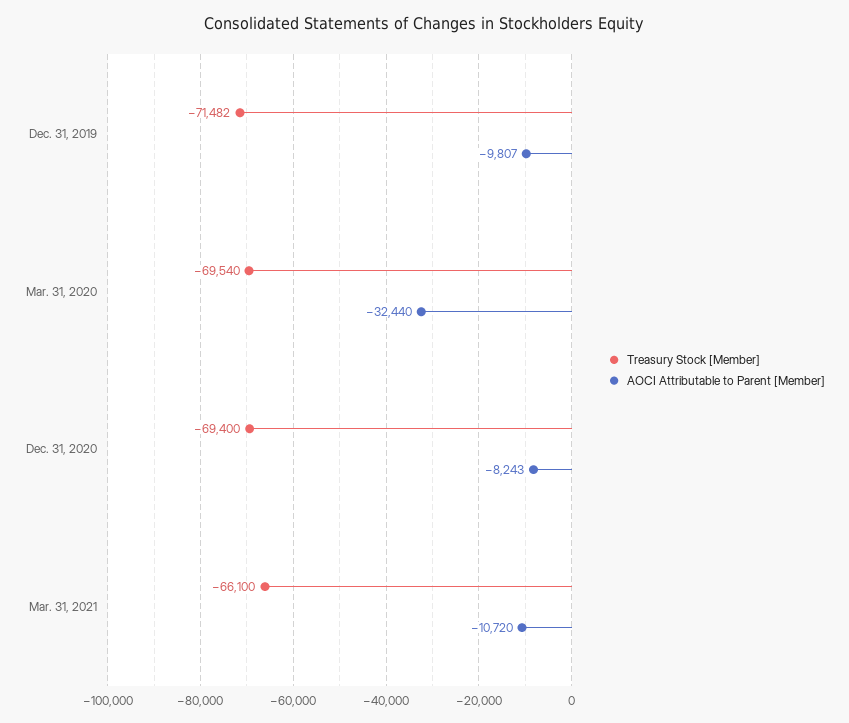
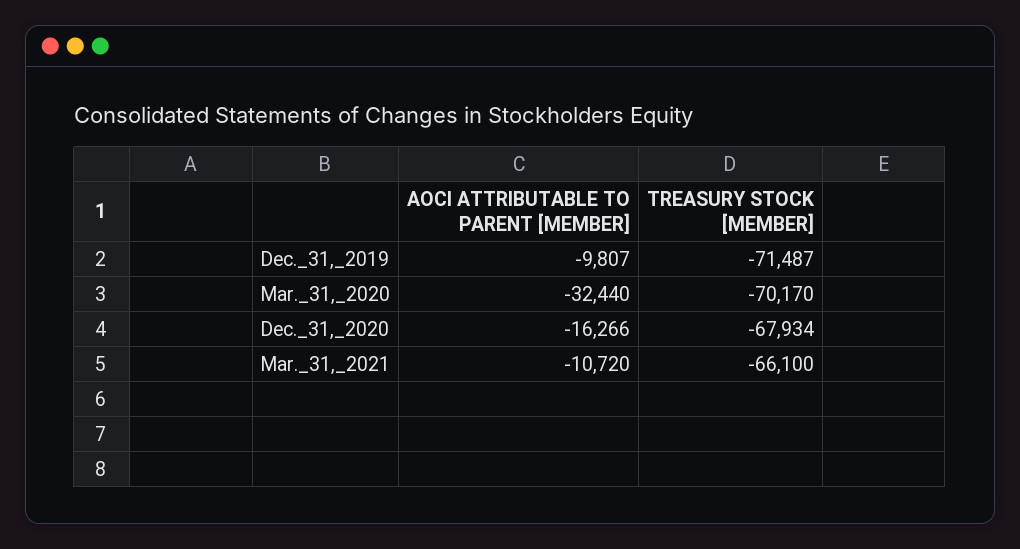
Treasury Stock [Member], Dec. 31, 2019: -71482 -> -71487
Treasury Stock [Member], Mar. 31, 2020: -69540 -> -70170
Treasury Stock [Member], Dec. 31, 2020: -69400 -> -67934
AOCI Attributable to Parent [Member], Dec. 31, 2020: -8243 -> -16266

